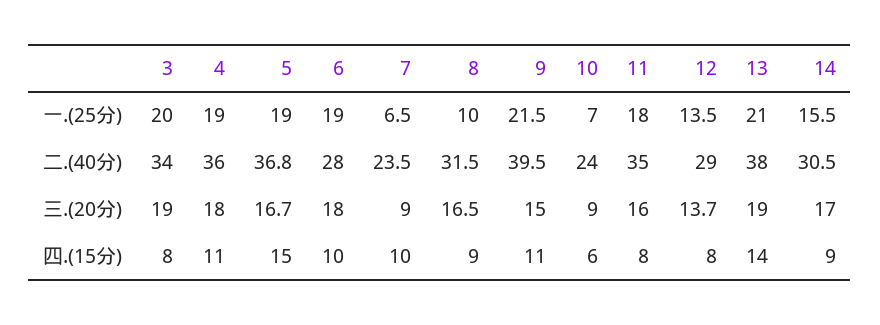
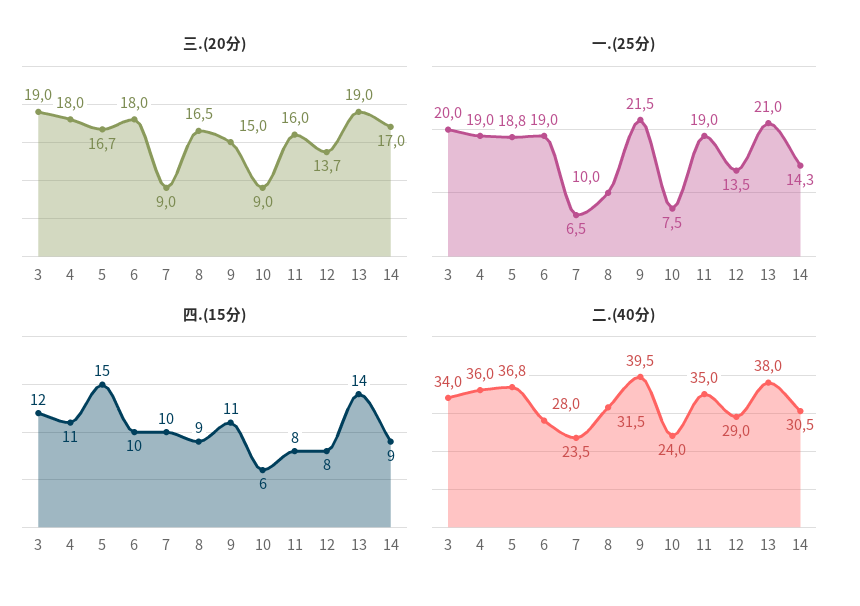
一.(25分), 5: 19 -> 18.8
一.(25分), 10: 7 -> 7.5
一.(25分), 11: 18 -> 19
一.(25分), 14: 15.5 -> 14.3
四.(15分), 3: 8 -> 12

